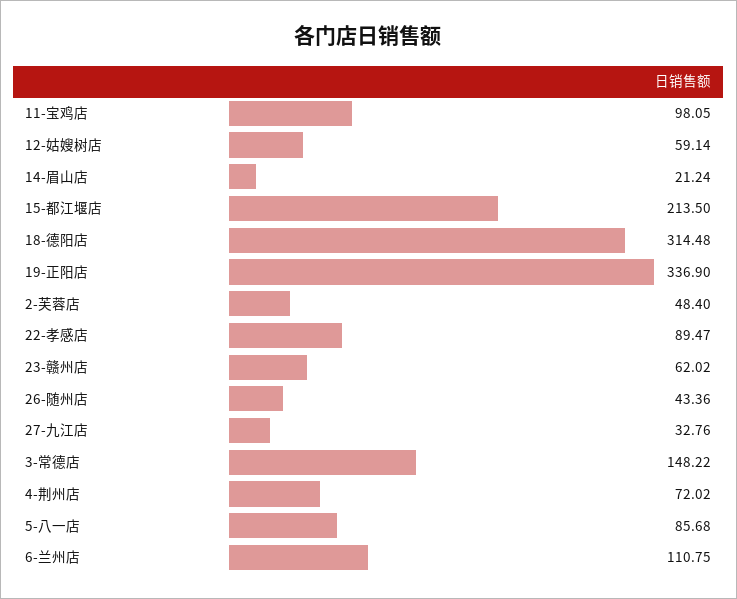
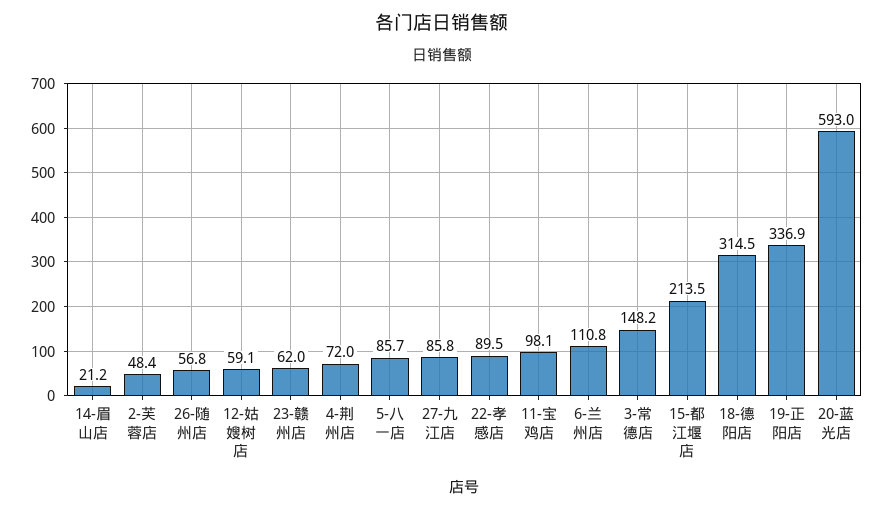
26-随州店: 43.36 -> 56.8
27-九江店: 32.76 -> 85.8
20-蓝光店: none -> 593

